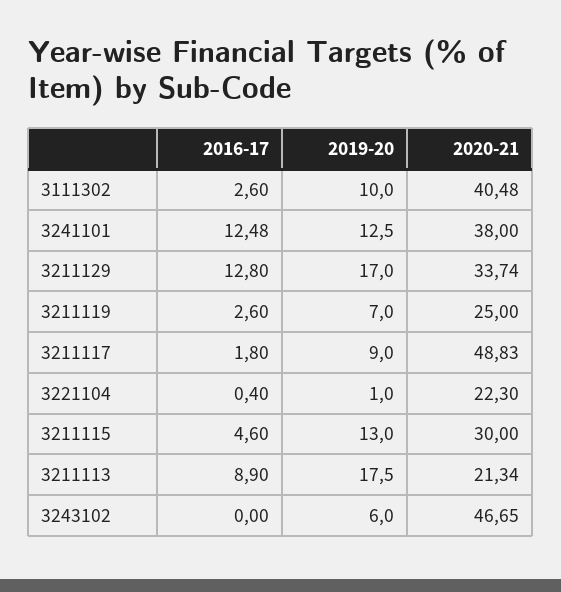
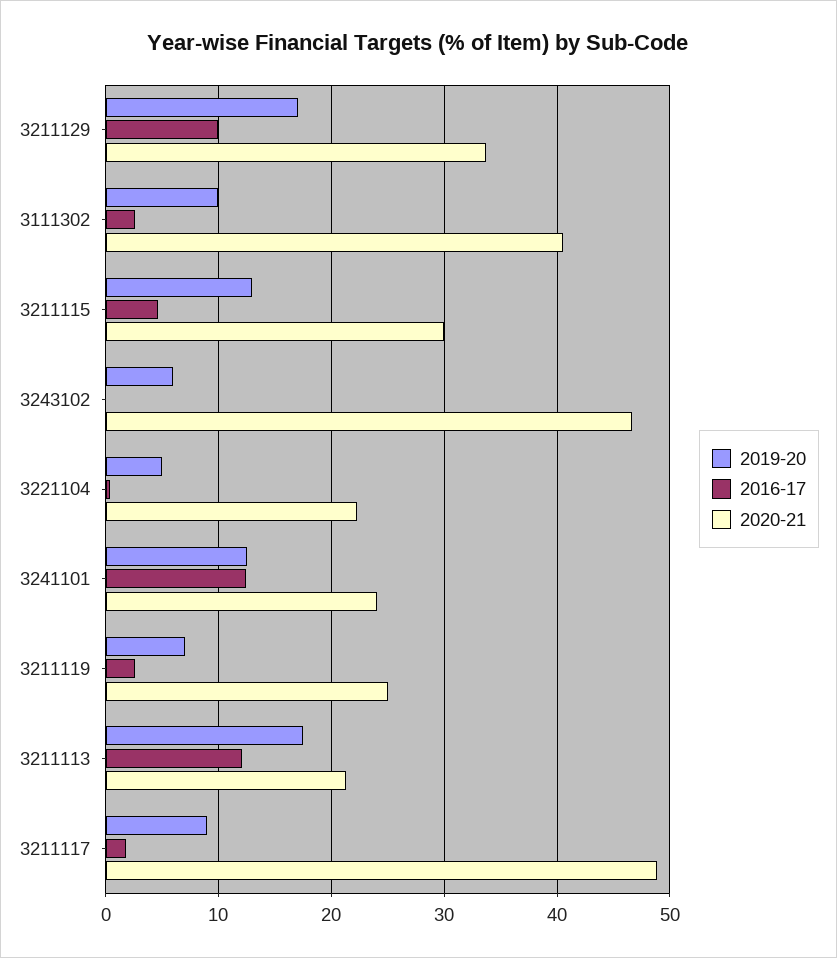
2020-21, 3241101: 38 -> 24
2016-17, 3211129: 12.8 -> 10
2019-20, 3221104: 1 -> 5
2016-17, 3211113: 8.9 -> 12

